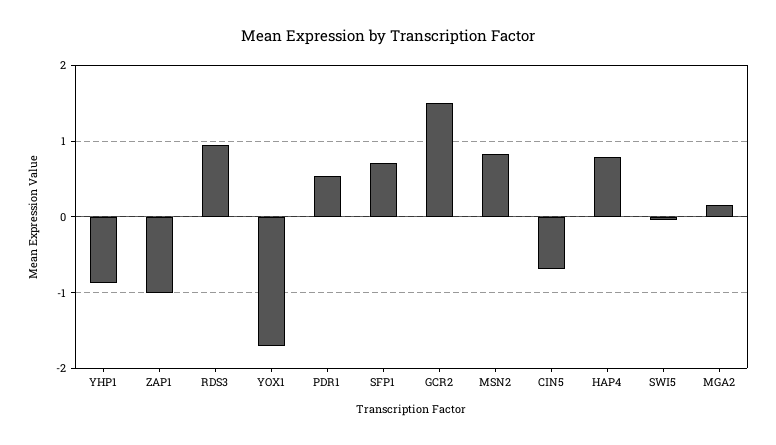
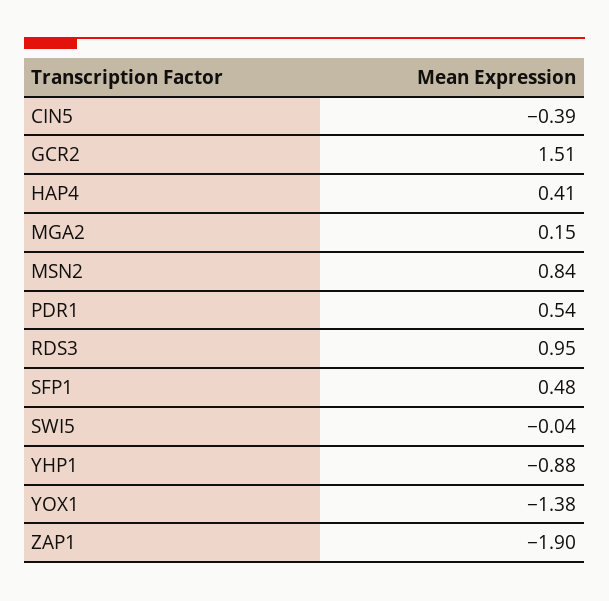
ZAP1: -1 -> -1.9
YOX1: -1.7 -> -1.38
SFP1: 0.7 -> 0.48
CIN5: -0.7 -> -0.39
HAP4: 0.8 -> 0.41

